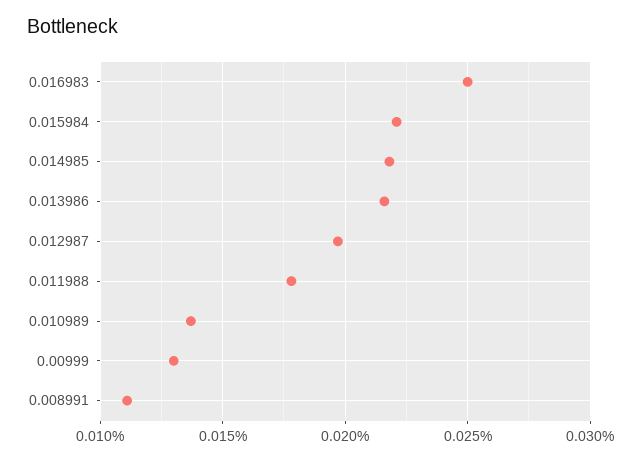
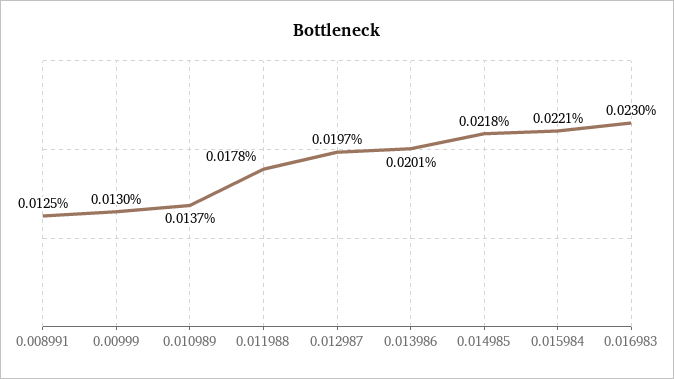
0.016983: 0.025 -> 0.023
0.013986: 0.0215 -> 0.0201
0.008991: 0.011 -> 0.0125

